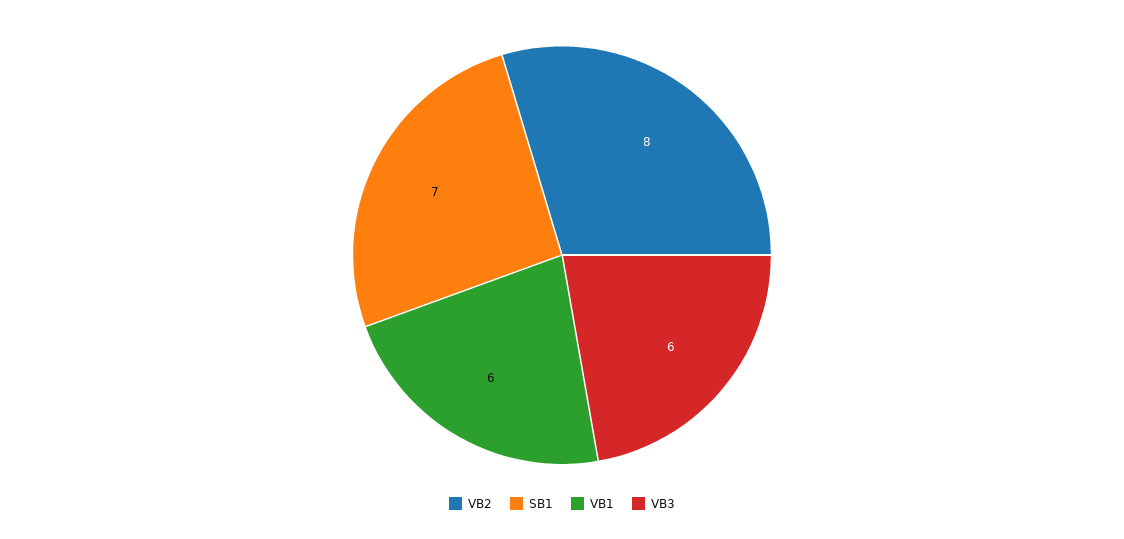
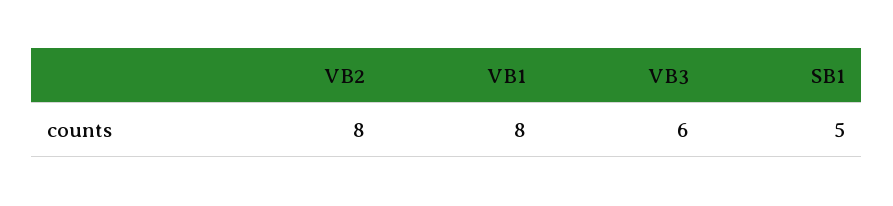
SB1: 7 -> 5
VB1: 6 -> 8

